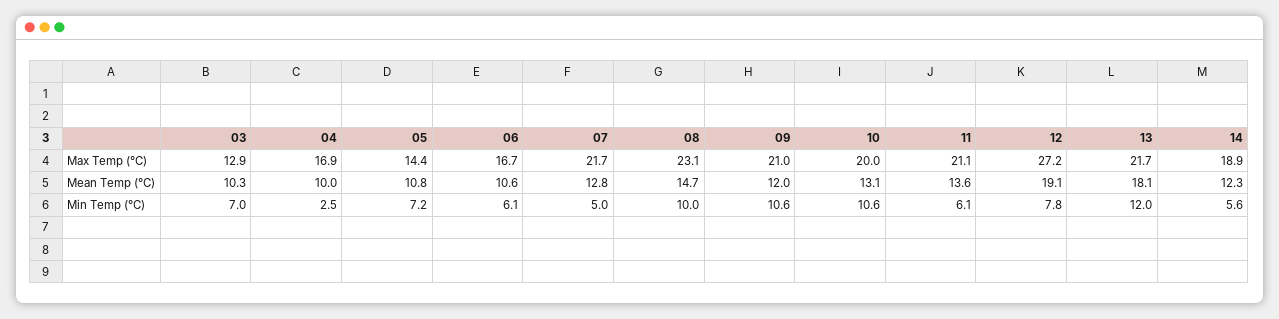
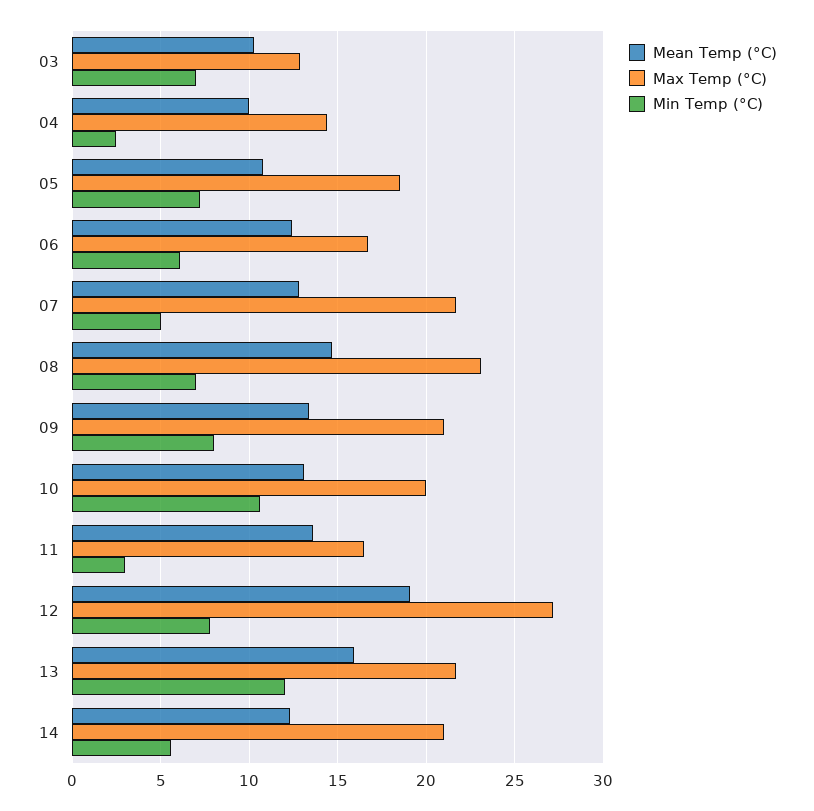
Max Temp (°C), 04: 16.9 -> 14.5
Max Temp (°C), 05: 14.4 -> 18.5
Max Temp (°C), 11: 21.1 -> 16.5
Max Temp (°C), 14: 18.9 -> 21
Mean Temp (°C), 06: 10.6 -> 12.5
Mean Temp (°C), 09: 12 -> 13.5
Mean Temp (°C), 13: 18.1 -> 16
Min Temp (°C), 08: 10 -> 7
Min Temp (°C), 09: 10.6 -> 8
Min Temp (°C), 11: 6.1 -> 3

